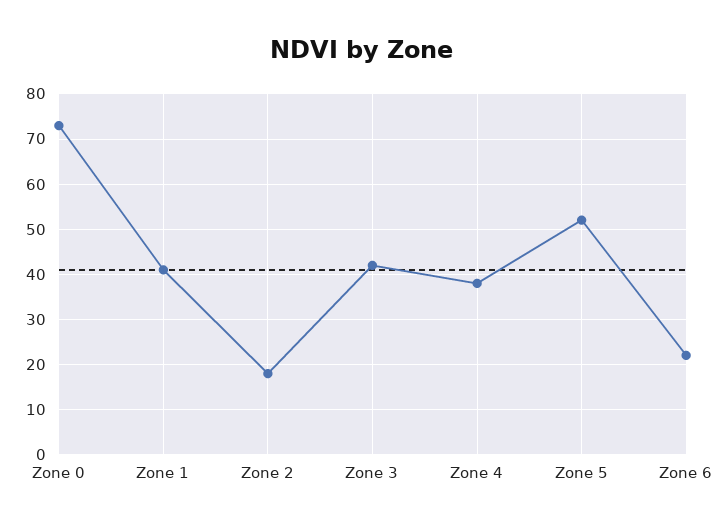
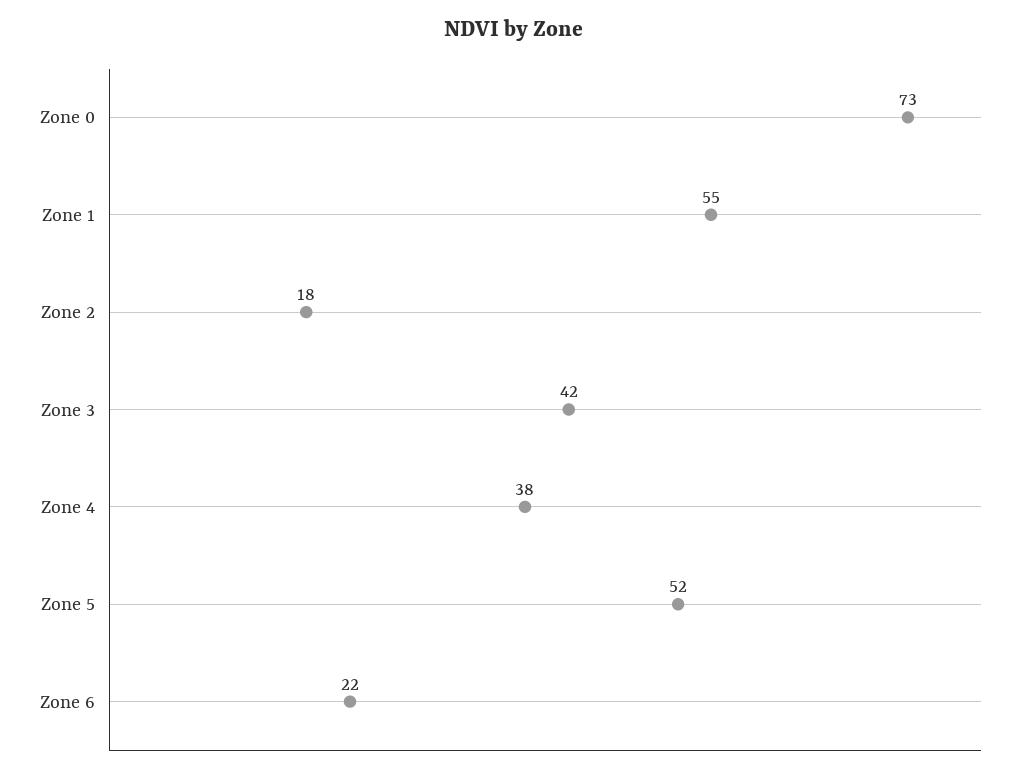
Zone 1: 40 -> 55

